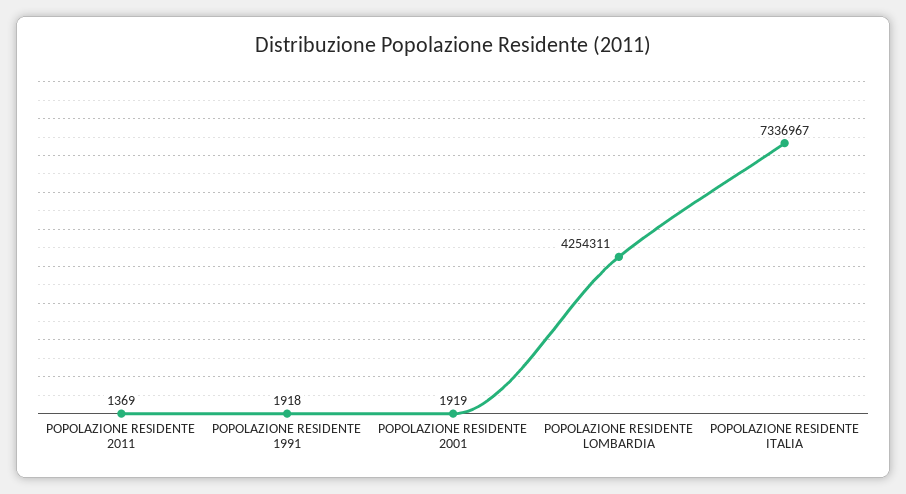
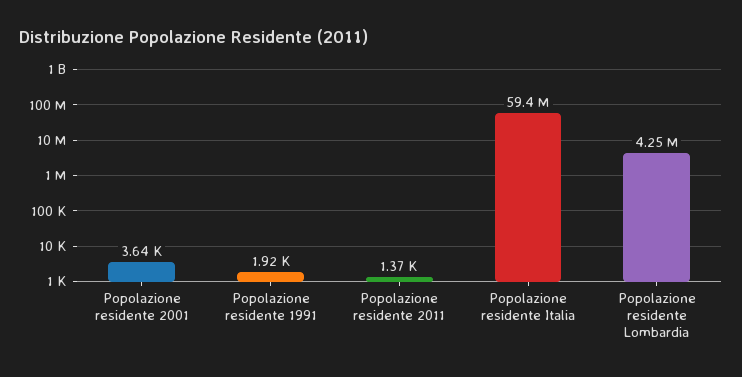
POPOLAZIONE RESIDENTE 2001: 1919 -> 3640
POPOLAZIONE RESIDENTE ITALIA: 7336967 -> 59400000

